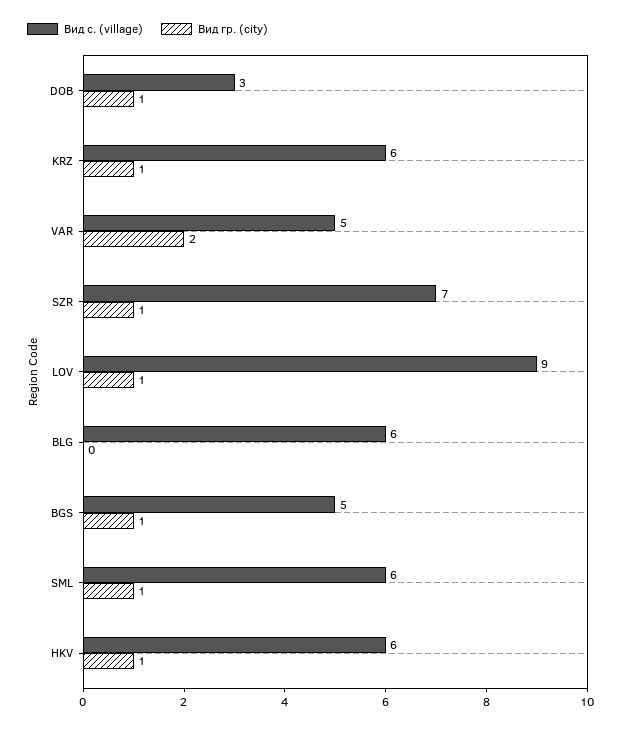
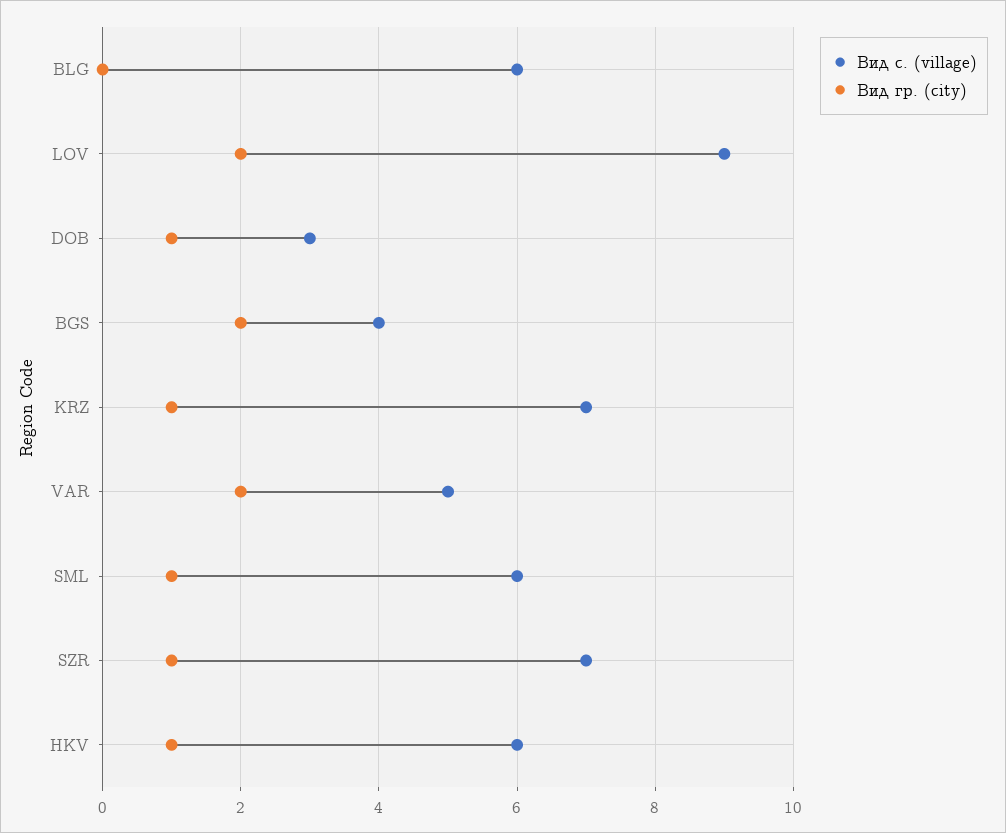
Вид с. (village), KRZ: 6 -> 7
Вид гр. (city), LOV: 1 -> 2
Вид с. (village), BGS: 5 -> 4
Вид гр. (city), BGS: 1 -> 2

